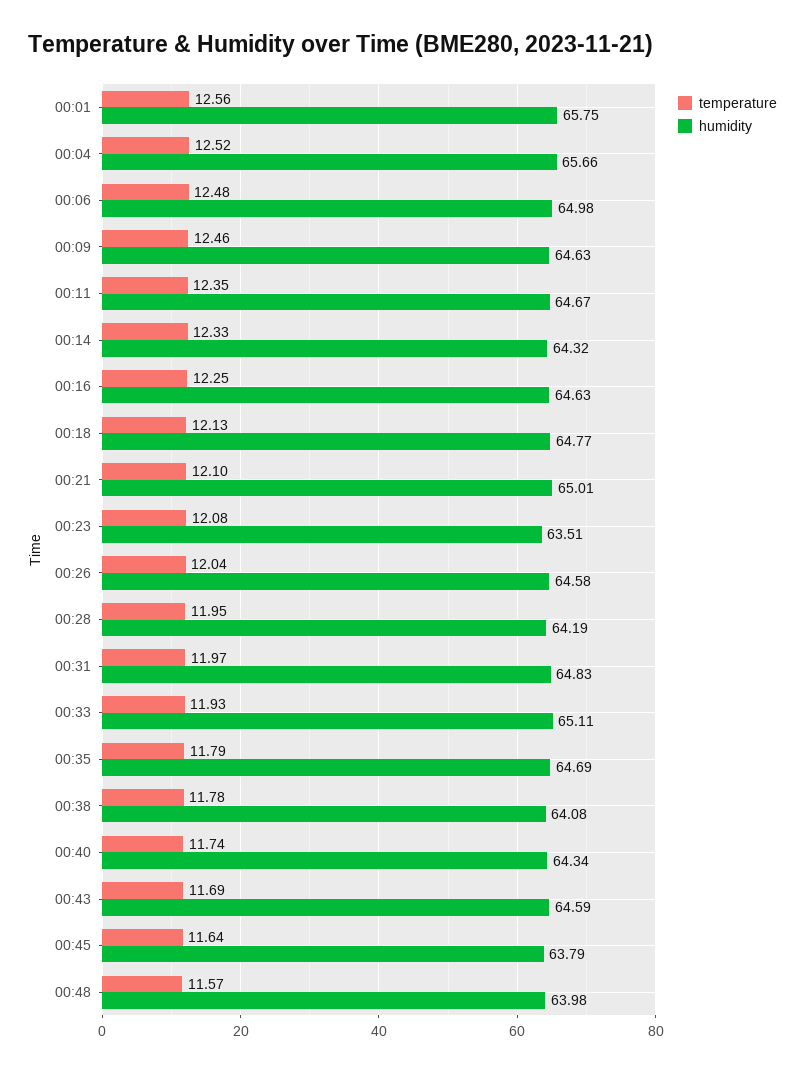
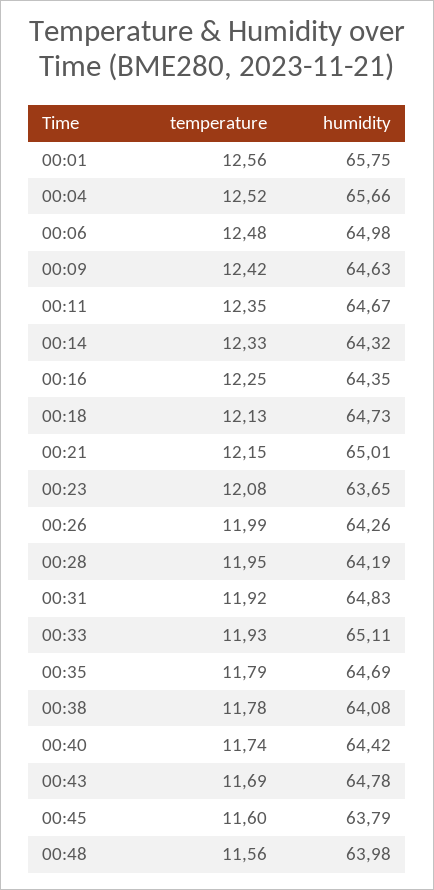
temperature, 00:09: 12.46 -> 12.42
humidity, 00:16: 64.63 -> 64.35
humidity, 00:18: 64.77 -> 64.73
temperature, 00:21: 12.1 -> 12.15
humidity, 00:23: 63.51 -> 63.65
temperature, 00:26: 12.04 -> 11.99
humidity, 00:26: 64.58 -> 64.26
temperature, 00:31: 11.97 -> 11.92
humidity, 00:40: 64.34 -> 64.42
humidity, 00:43: 64.59 -> 64.78
temperature, 00:45: 11.64 -> 11.6
temperature, 00:48: 11.57 -> 11.56

